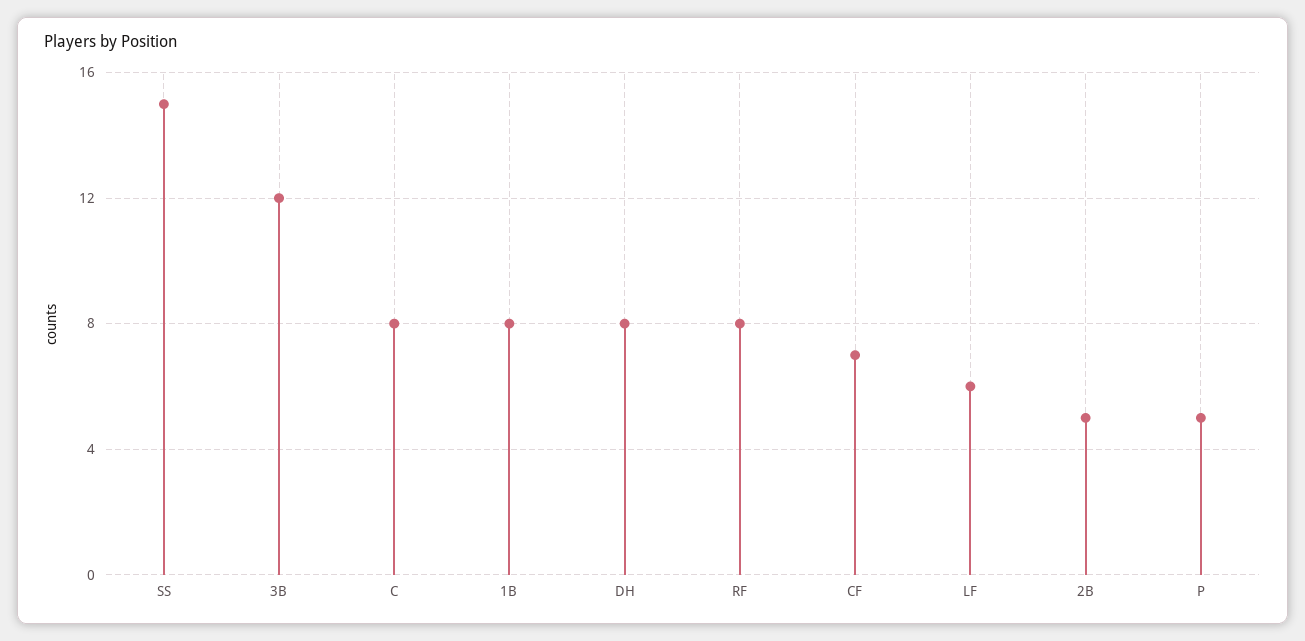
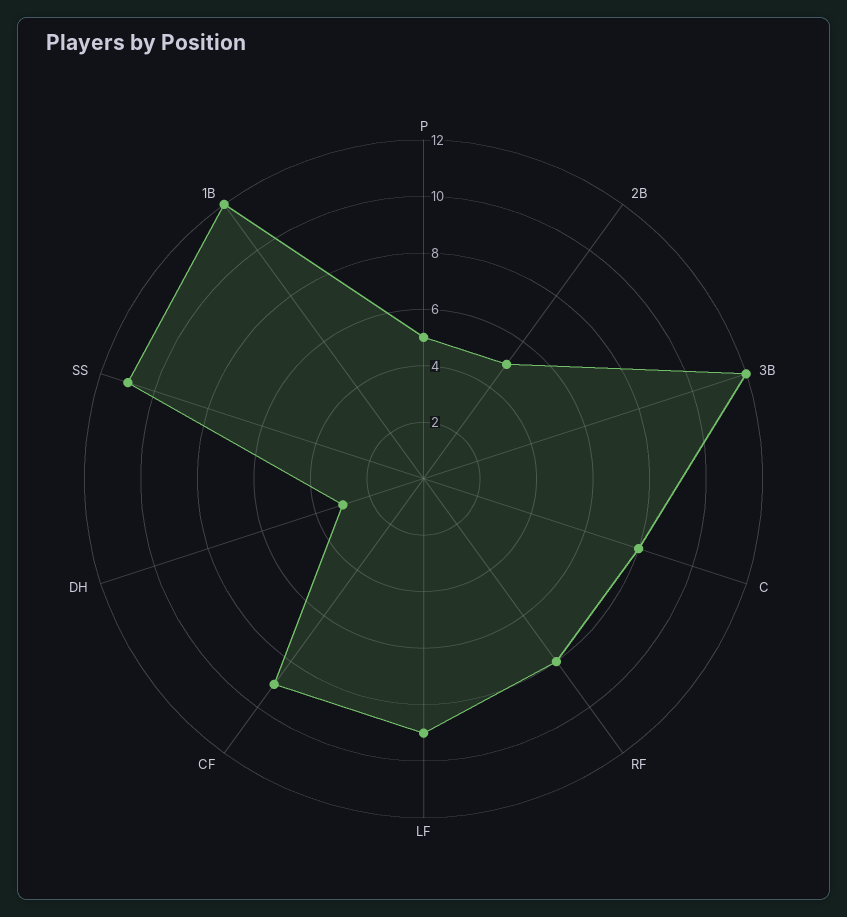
SS: 15 -> 11
1B: 8 -> 12
DH: 8 -> 3
CF: 7 -> 9
LF: 6 -> 9

